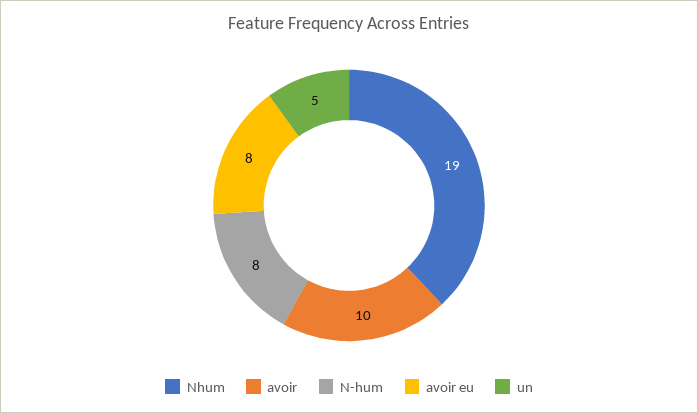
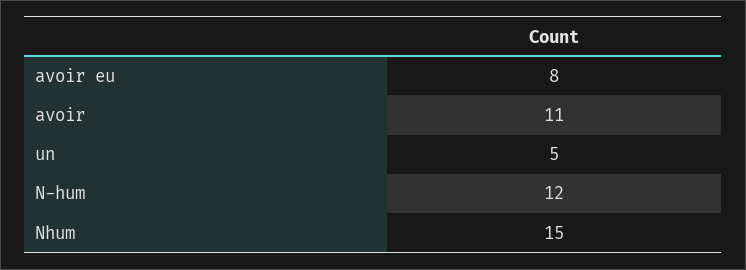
Nhum: 19 -> 15
avoir: 10 -> 11
N-hum: 8 -> 12

